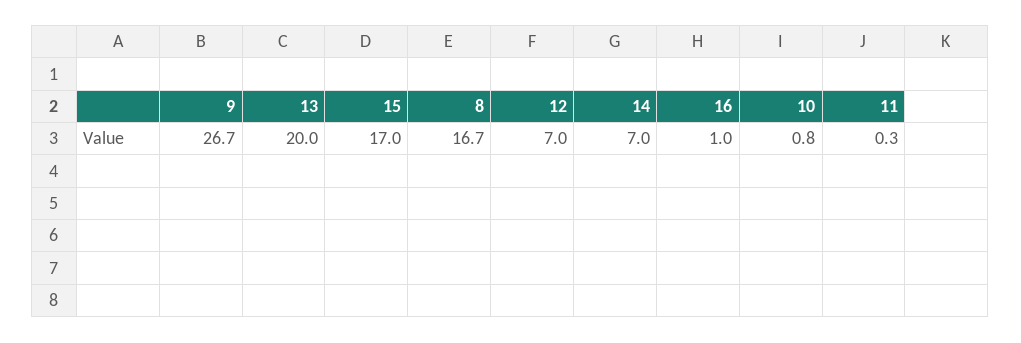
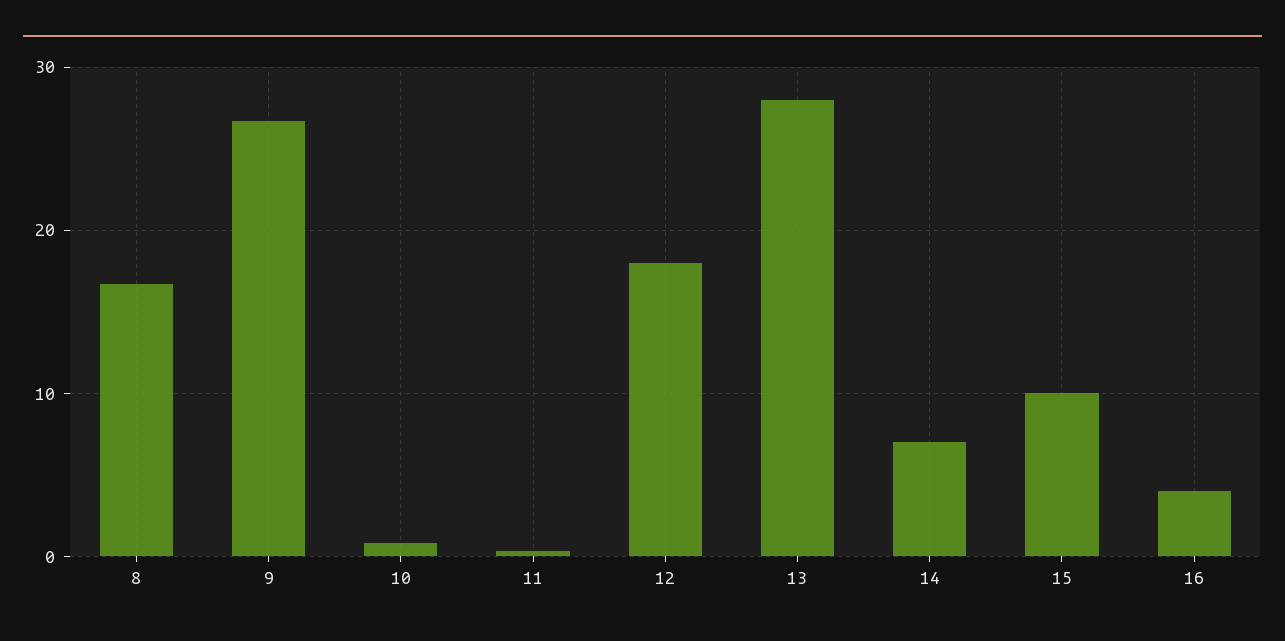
13: 20 -> 28
15: 17 -> 10
12: 7 -> 18
16: 1 -> 4

